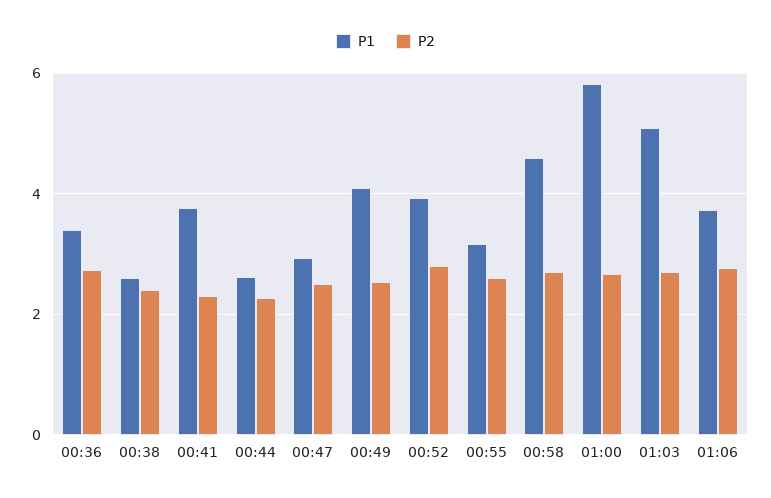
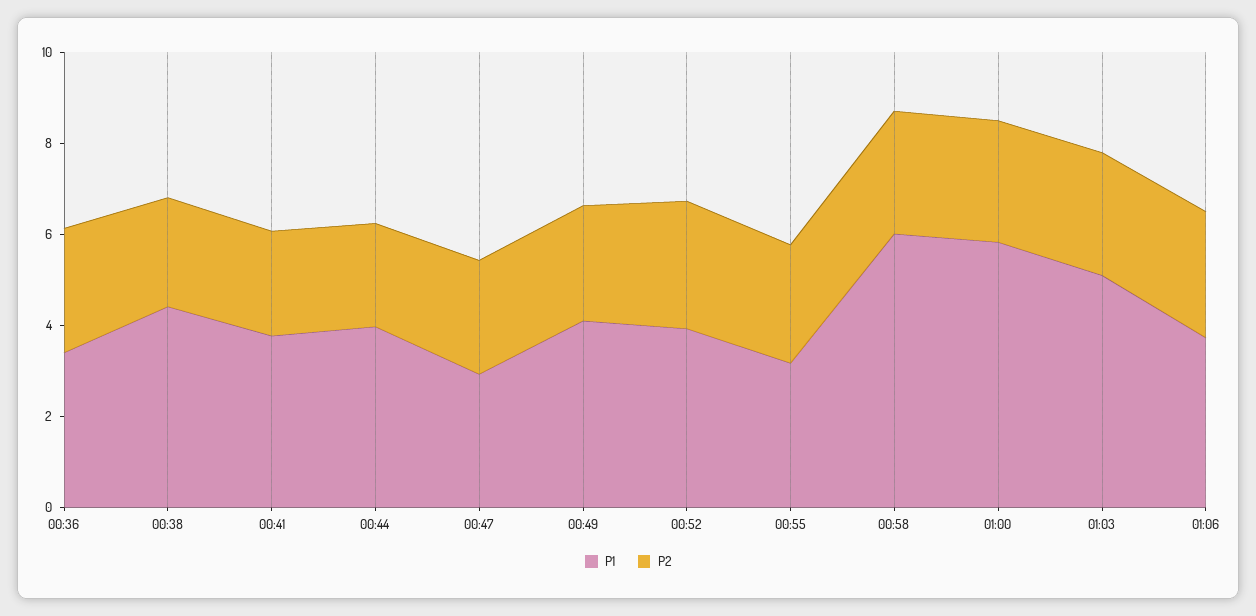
P1, 00:38: 2.6 -> 4.5
P1, 00:44: 2.6 -> 4
P1, 00:58: 4.6 -> 6

